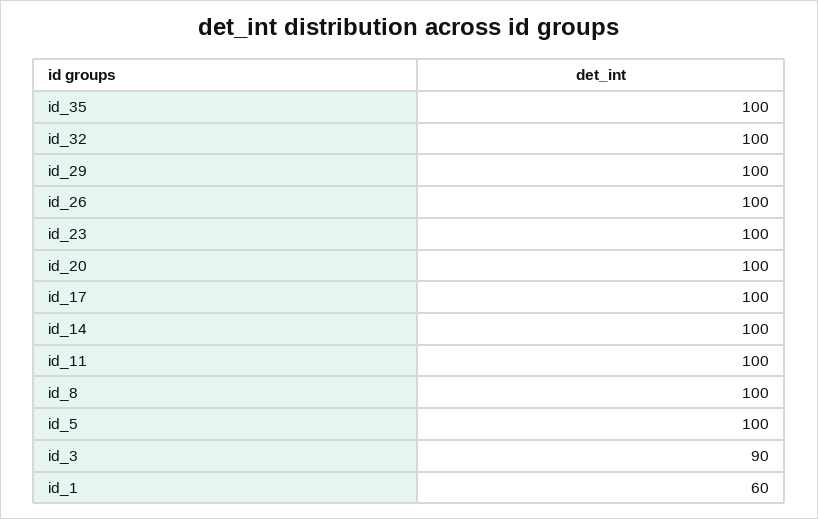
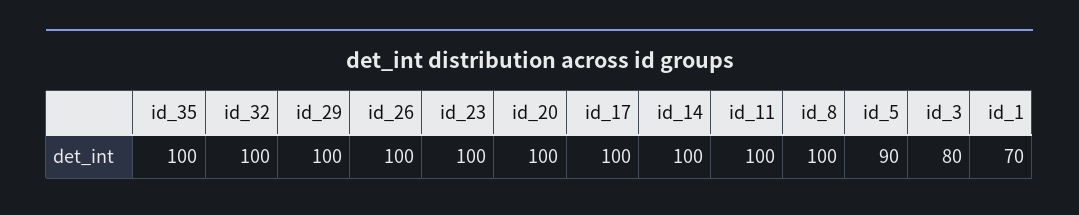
id_5: 100 -> 90
id_3: 90 -> 80
id_1: 60 -> 70

